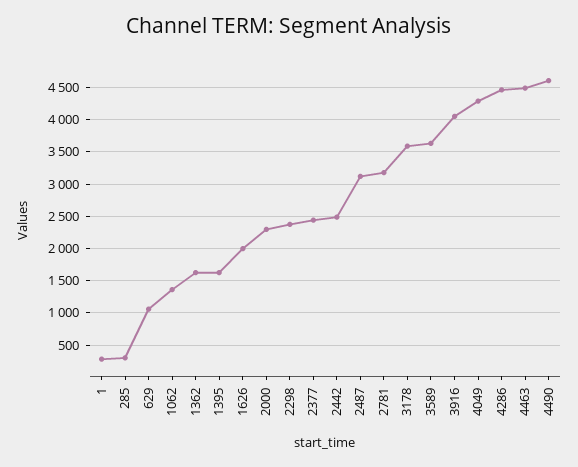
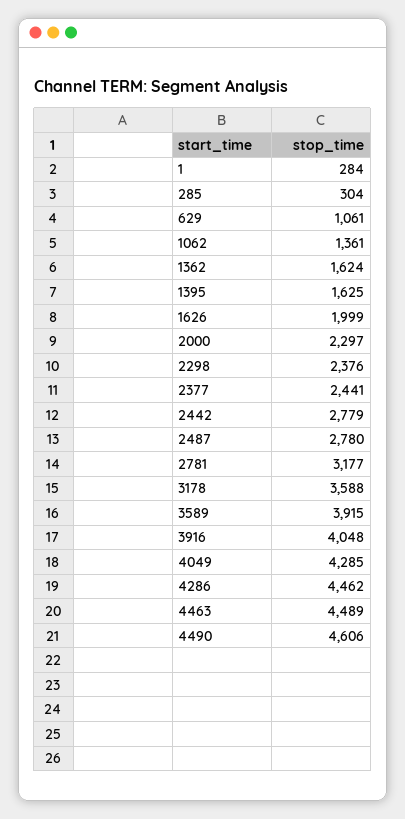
2442: 2500 -> 2779
2487: 3100 -> 2780
3589: 3600 -> 3915

